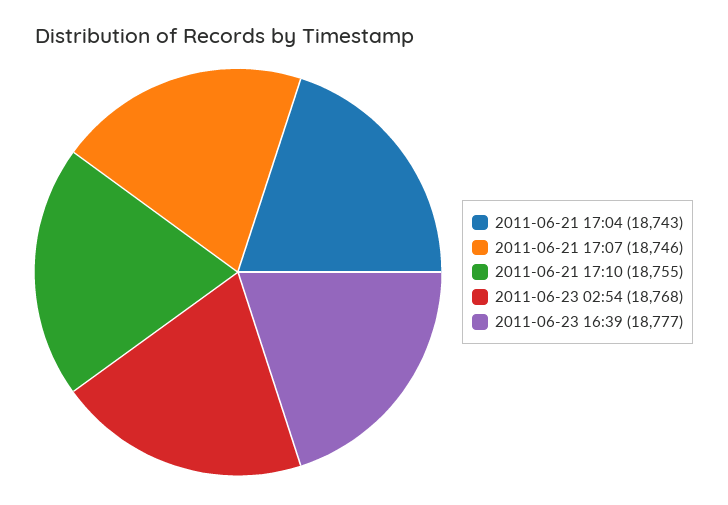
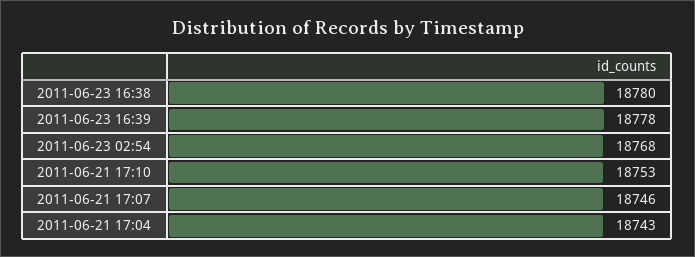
2011-06-21 17:10: 18755 -> 18753
2011-06-23 16:39: 18777 -> 18778
2011-06-23 16:38: none -> 18780

